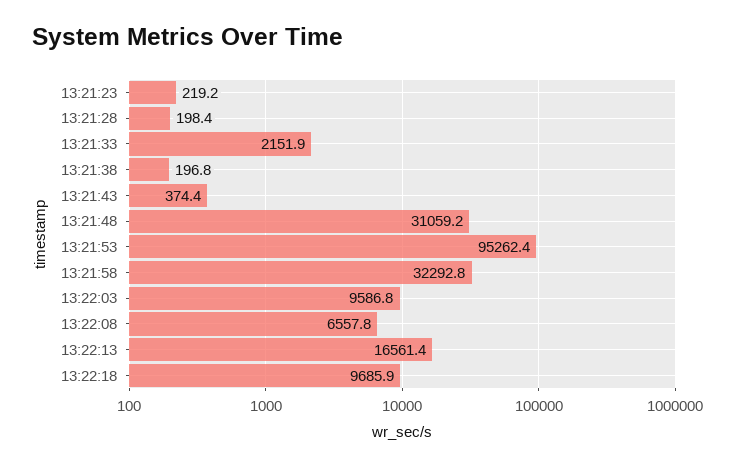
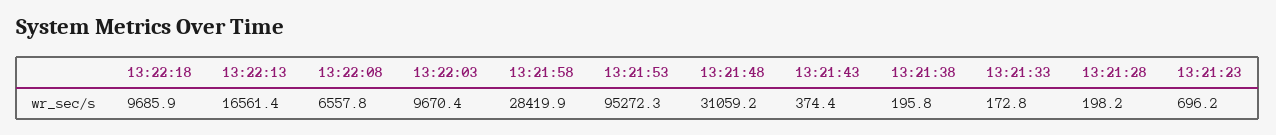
13:21:23: 219.2 -> 696.2
13:21:28: 198.4 -> 198.2
13:21:33: 2151.9 -> 172.8
13:21:38: 196.8 -> 195.8
13:21:53: 95262.4 -> 95272.3
13:21:58: 32292.8 -> 28419.9
13:22:03: 9586.8 -> 9670.4

